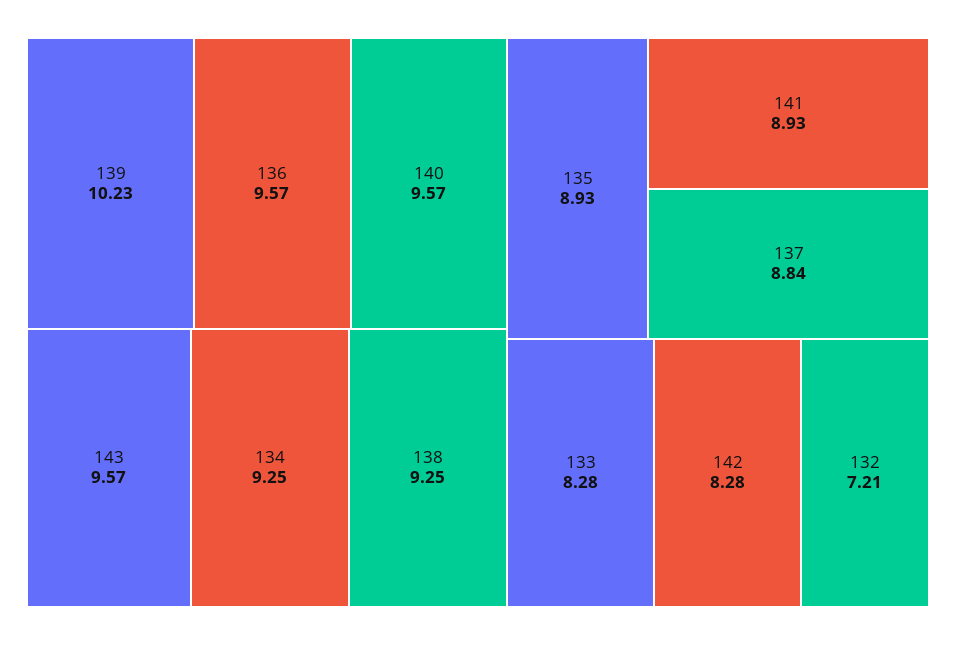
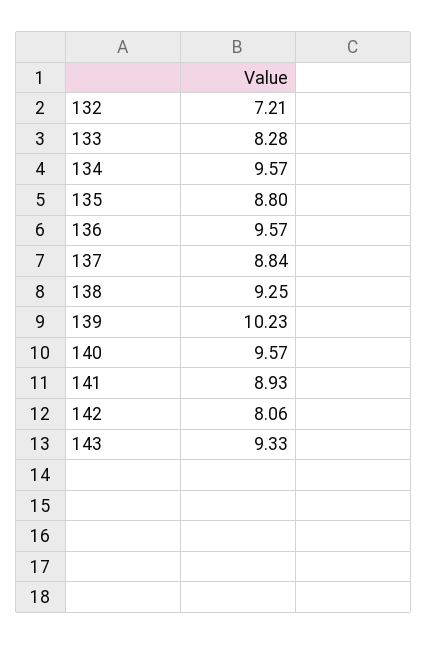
143: 9.57 -> 9.33
134: 9.25 -> 9.57
135: 8.93 -> 8.8
142: 8.28 -> 8.06

